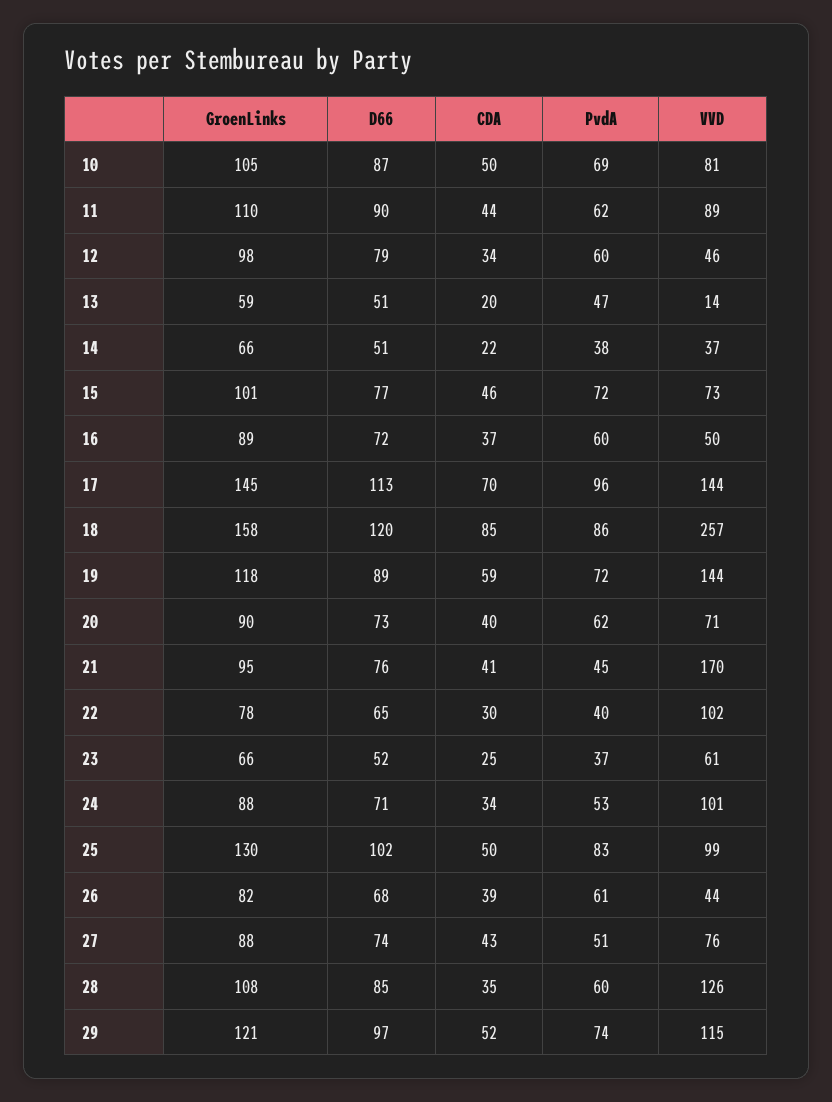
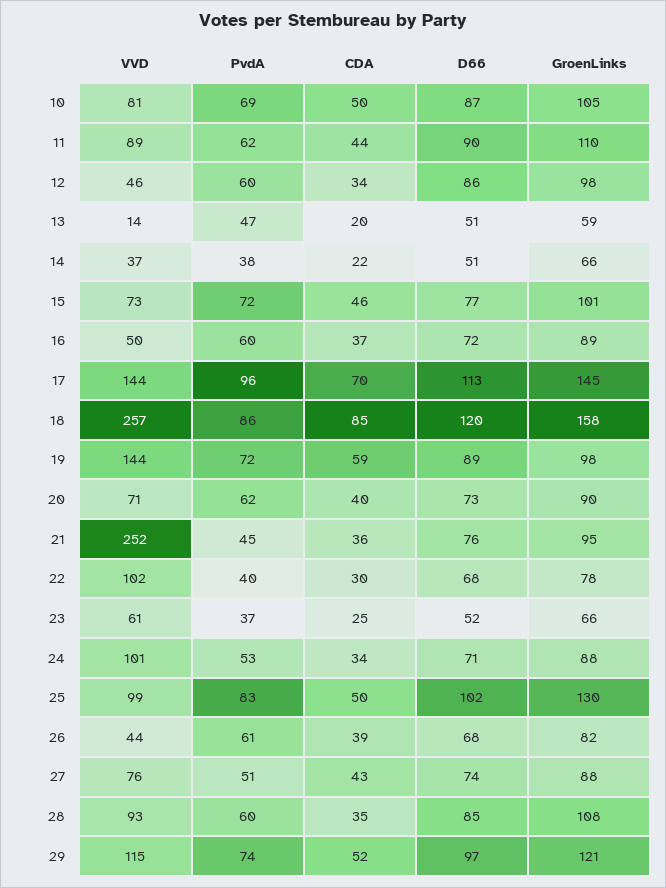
D66, 12: 79 -> 86
GroenLinks, 19: 118 -> 98
CDA, 21: 41 -> 36
VVD, 21: 170 -> 252
D66, 22: 65 -> 68
VVD, 28: 126 -> 93

